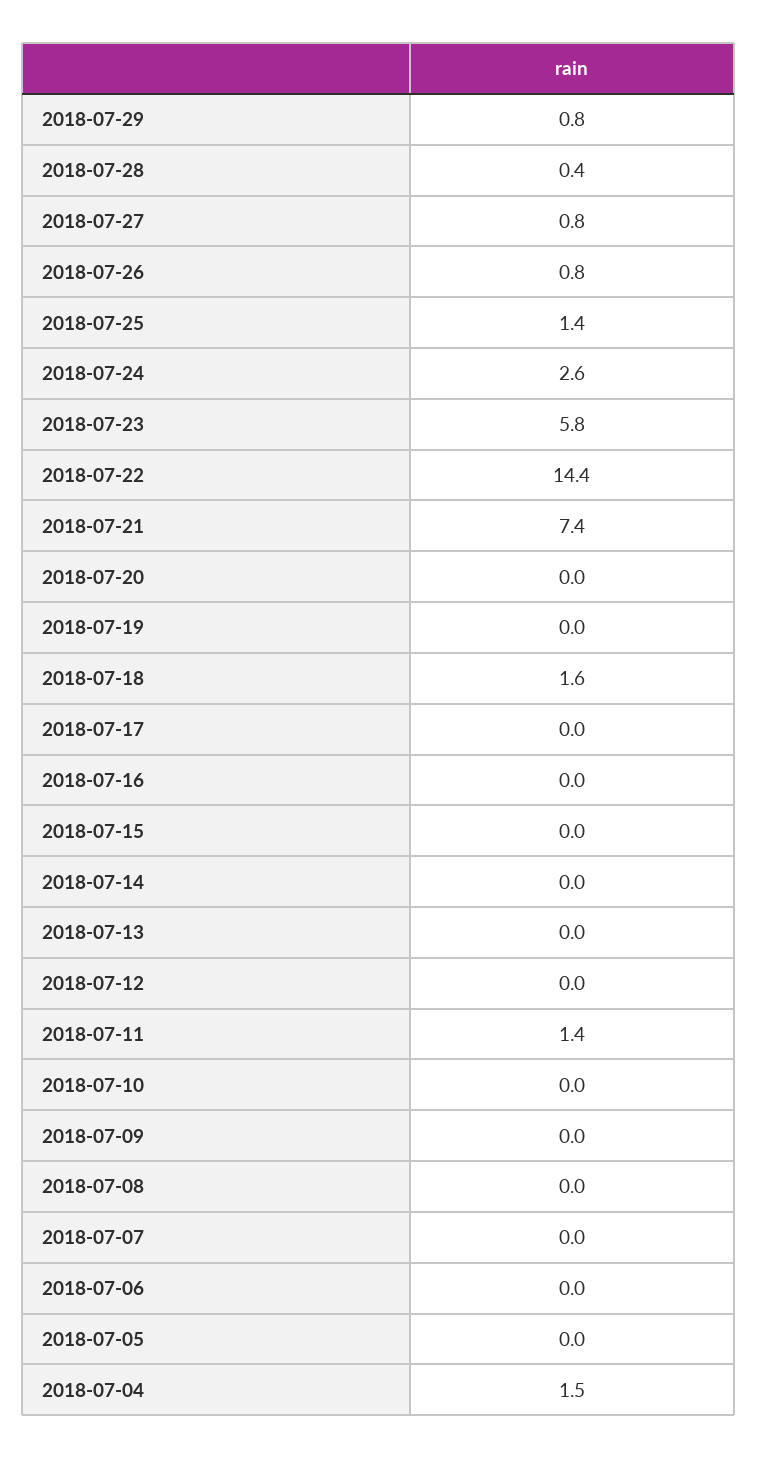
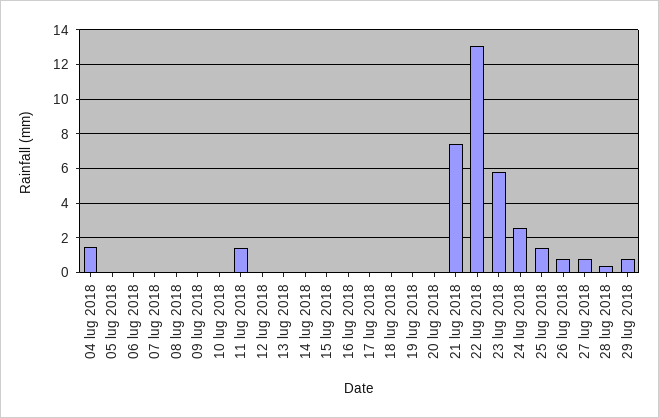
2018-07-22: 14.4 -> 13
2018-07-18: 1.6 -> 0

